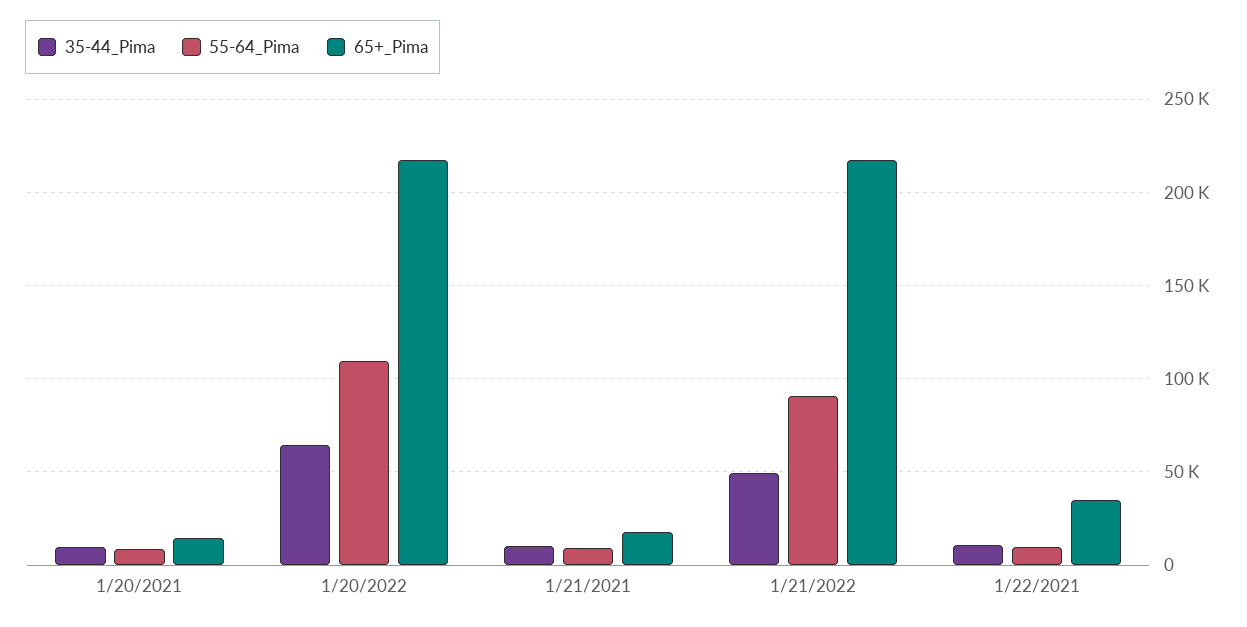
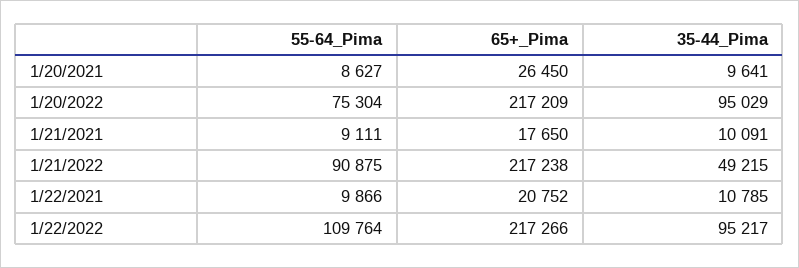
65+_Pima, 1/20/2021: 15000 -> 26450
35-44_Pima, 1/20/2022: 65000 -> 95029
55-64_Pima, 1/20/2022: 110000 -> 75304
65+_Pima, 1/22/2021: 35000 -> 20752
55-64_Pima, 1/22/2022: none -> 109764
65+_Pima, 1/22/2022: none -> 217266
35-44_Pima, 1/22/2022: none -> 95217

